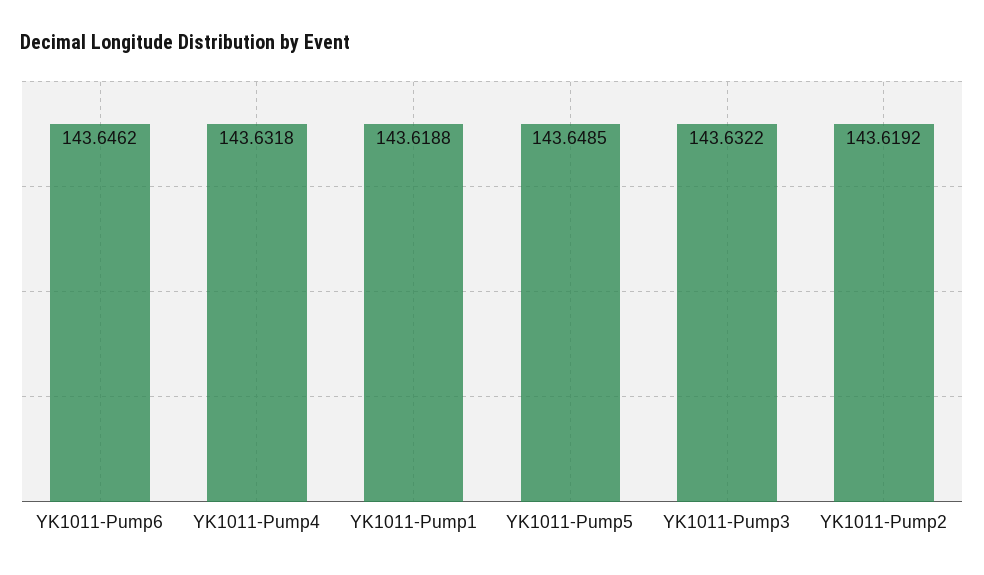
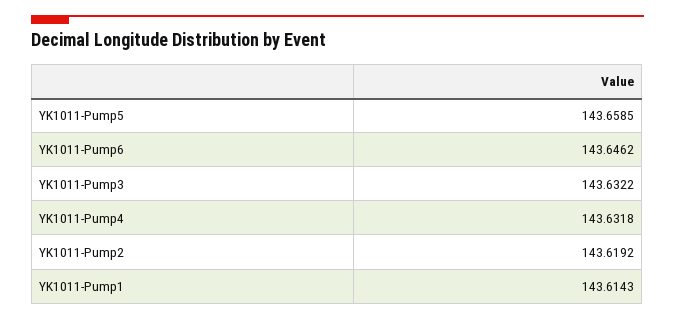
YK1011-Pump1: 143.6188 -> 143.6143
YK1011-Pump5: 143.6485 -> 143.6585

